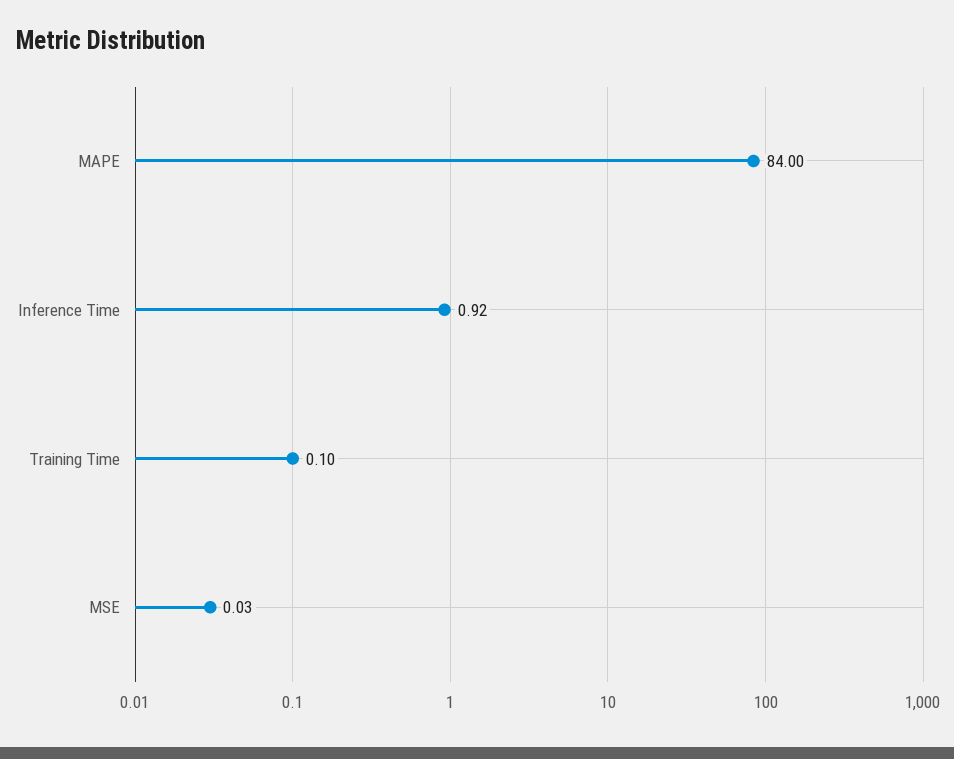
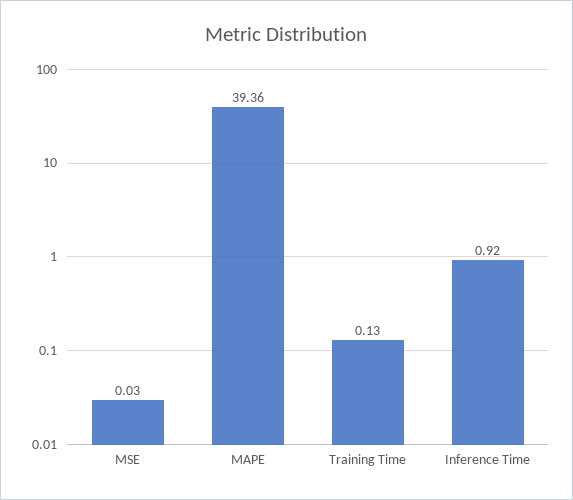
MAPE: 84 -> 39.36
Training Time: 0.1 -> 0.13

